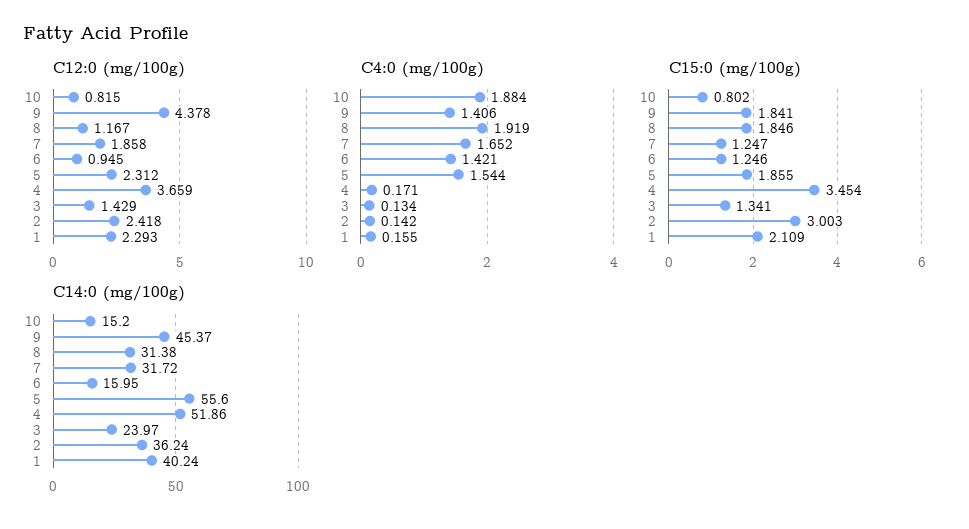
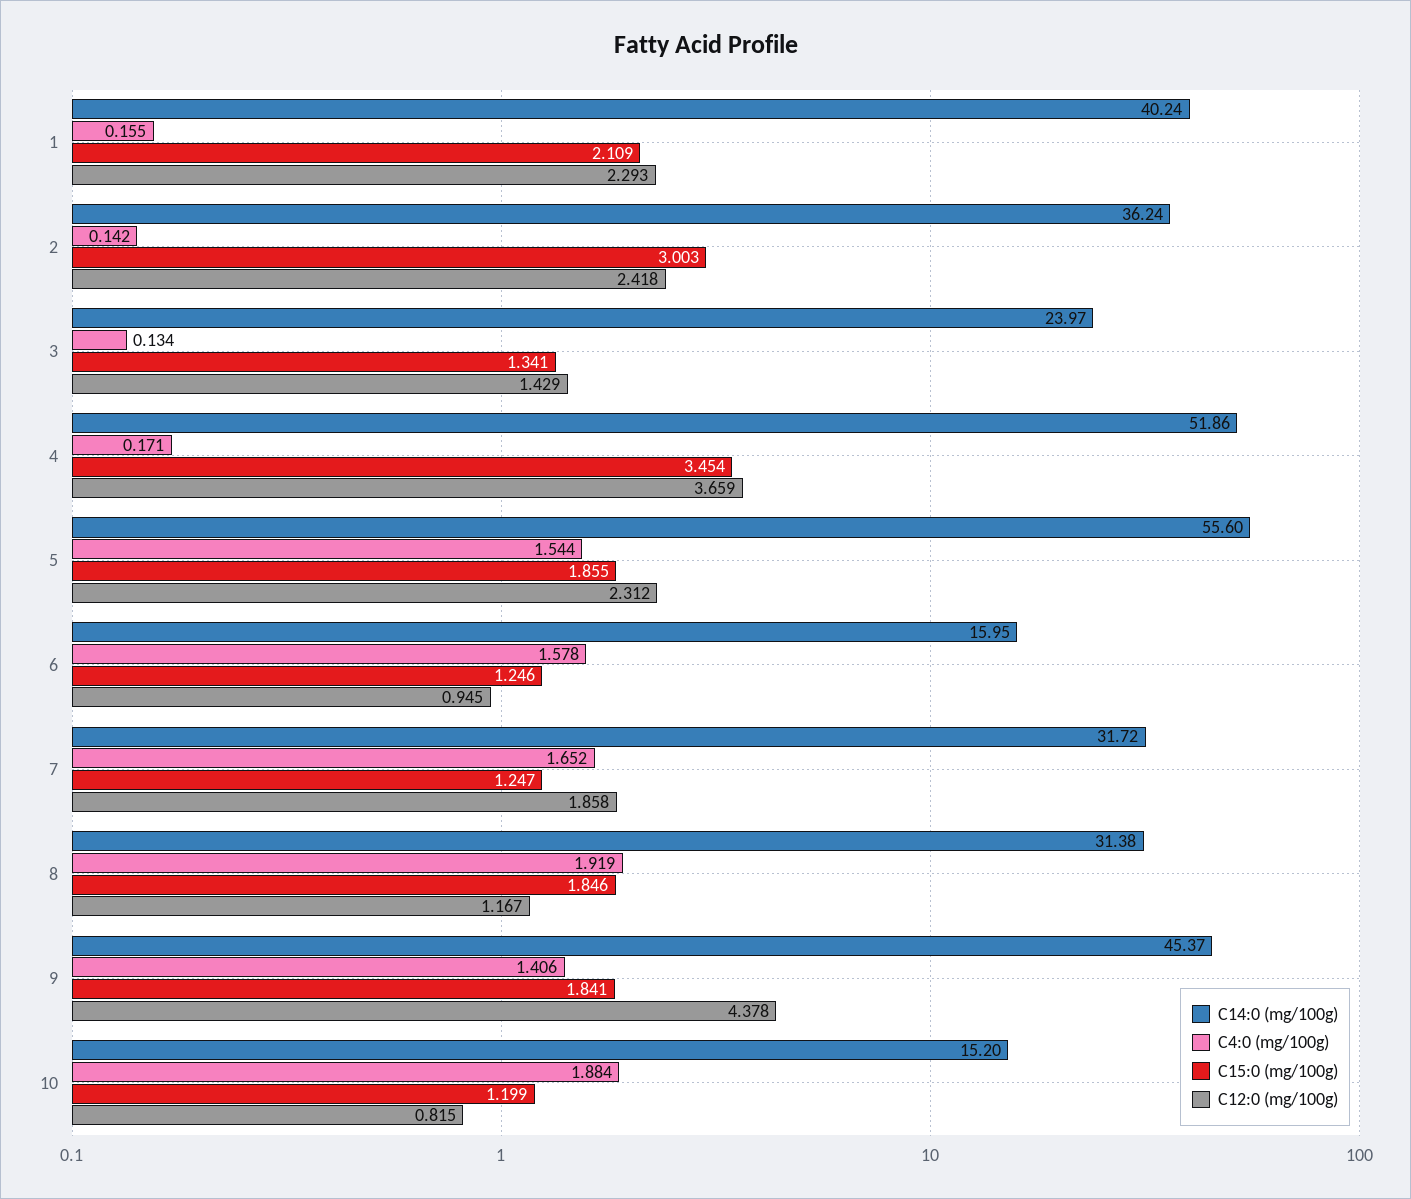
C4:0 (mg/100g), 6: 1.421 -> 1.578
C15:0 (mg/100g), 10: 0.802 -> 1.199

